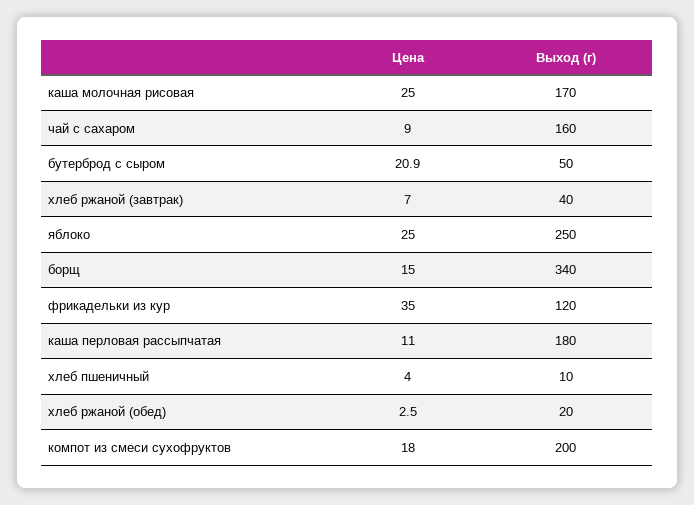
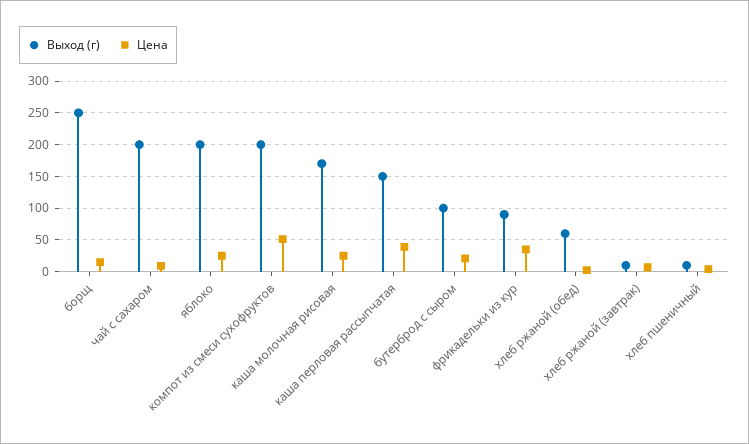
Выход (г), чай с сахаром: 160 -> 200
Выход (г), бутерброд с сыром: 50 -> 100
Выход (г), хлеб ржаной (завтрак): 40 -> 10
Выход (г), яблоко: 250 -> 200
Выход (г), борщ: 340 -> 250
Выход (г), фрикадельки из кур: 120 -> 90
Цена, каша перловая рассыпчатая: 11 -> 40
Выход (г), каша перловая рассыпчатая: 180 -> 150
Выход (г), хлеб ржаной (обед): 20 -> 60
Цена, компот из смеси сухофруктов: 18 -> 50

